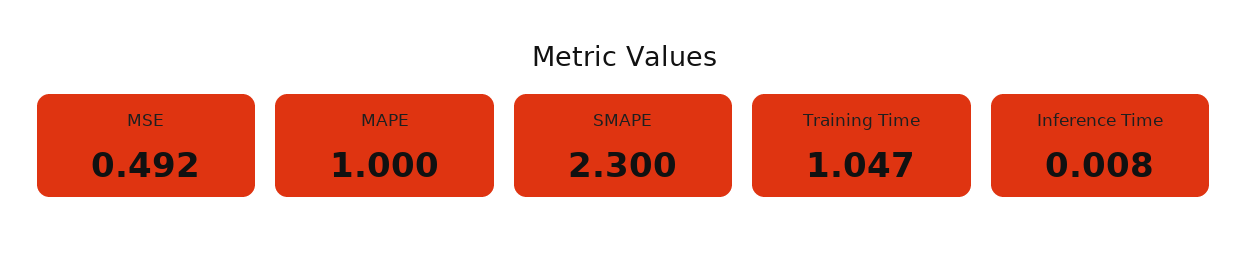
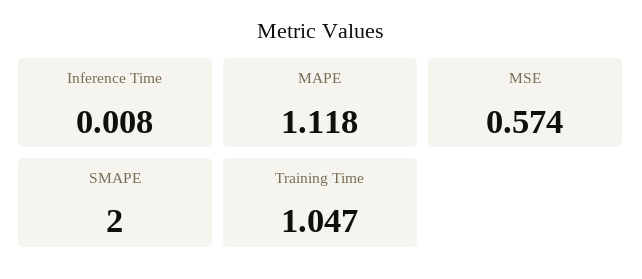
MSE: 0.492 -> 0.574
MAPE: 1 -> 1.118
SMAPE: 2.3 -> 2

